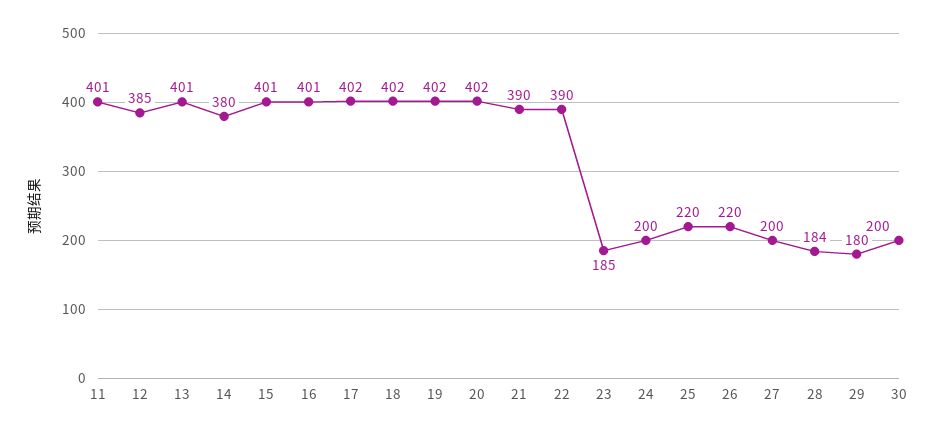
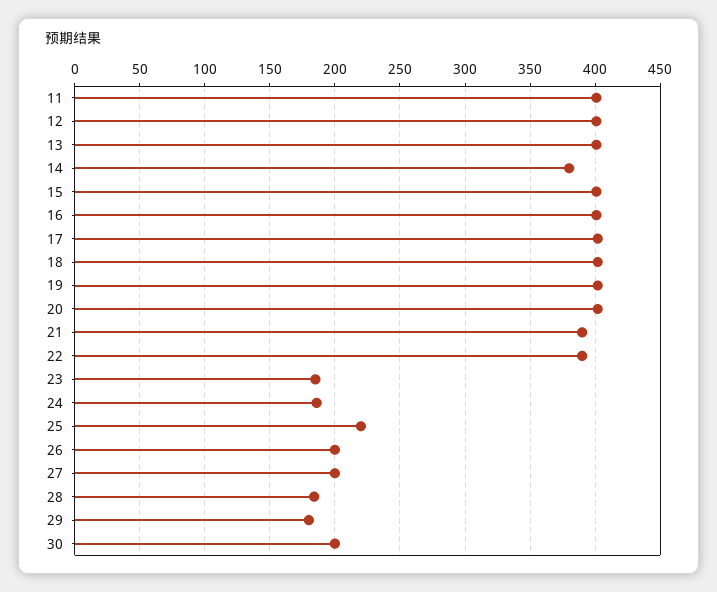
12: 385 -> 400
24: 200 -> 185
26: 220 -> 200

